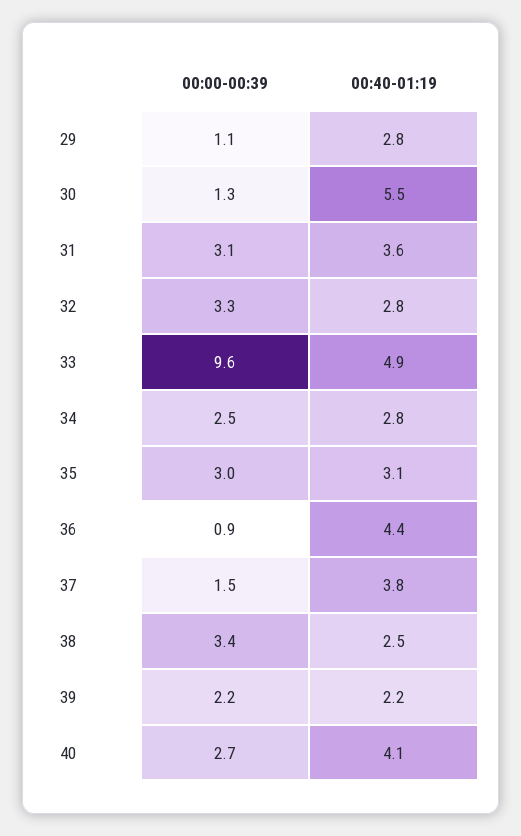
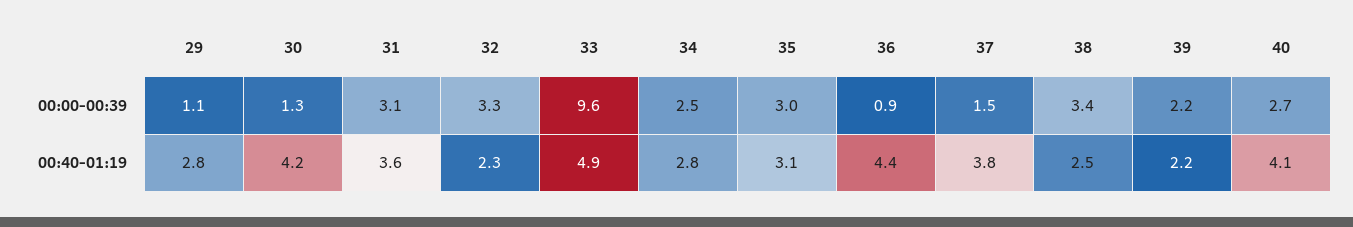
00:40-01:19, 30: 5.5 -> 4.2
00:40-01:19, 32: 2.8 -> 2.3

